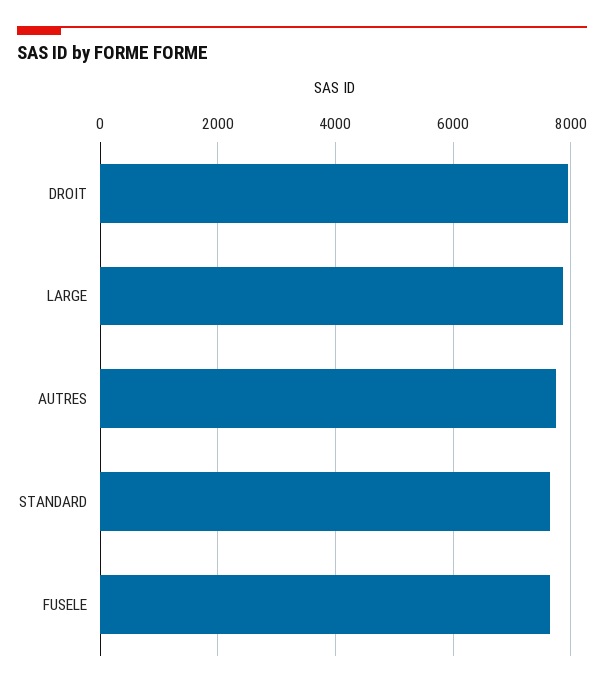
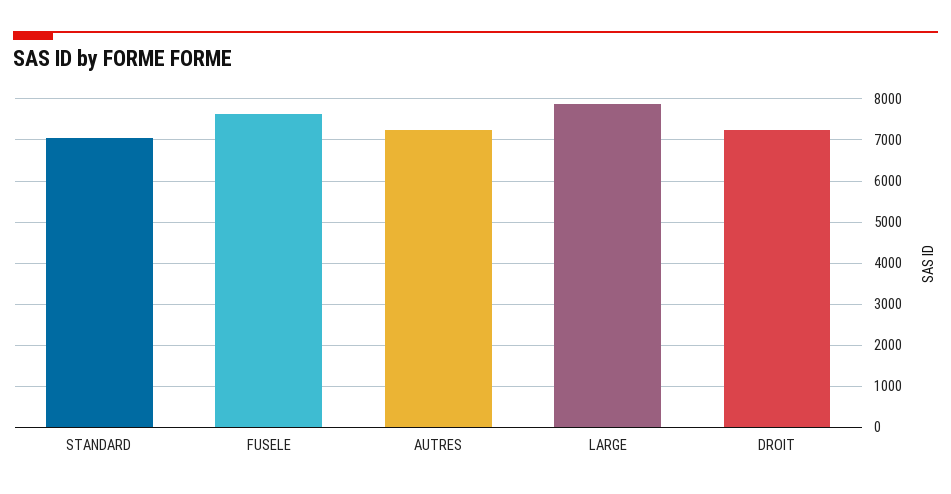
DROIT: 8000 -> 7200
AUTRES: 7800 -> 7200
STANDARD: 7600 -> 7000

